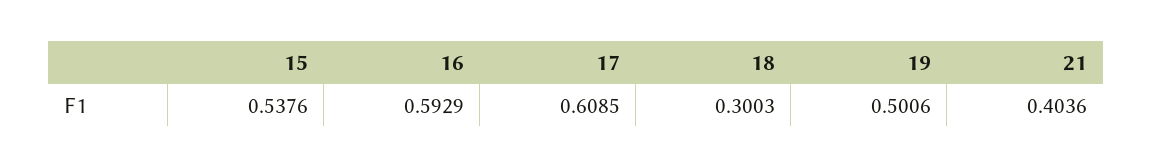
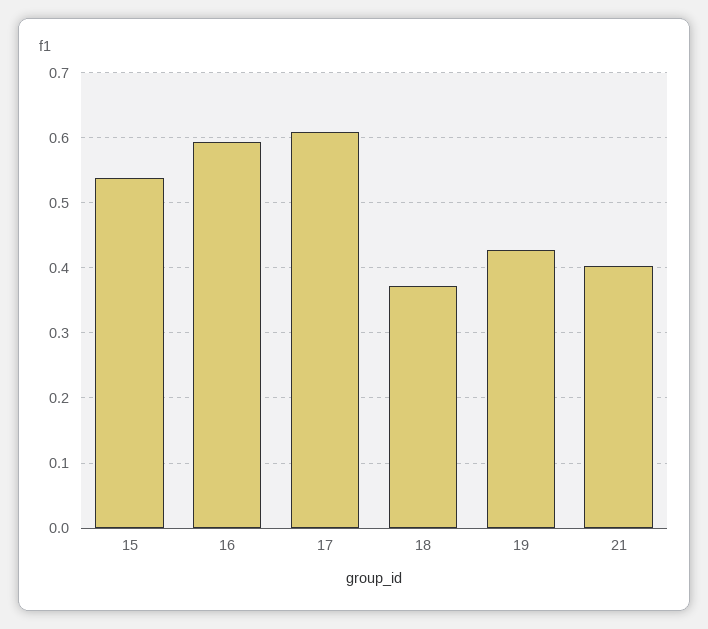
18: 0.3003 -> 0.37
19: 0.5006 -> 0.43

